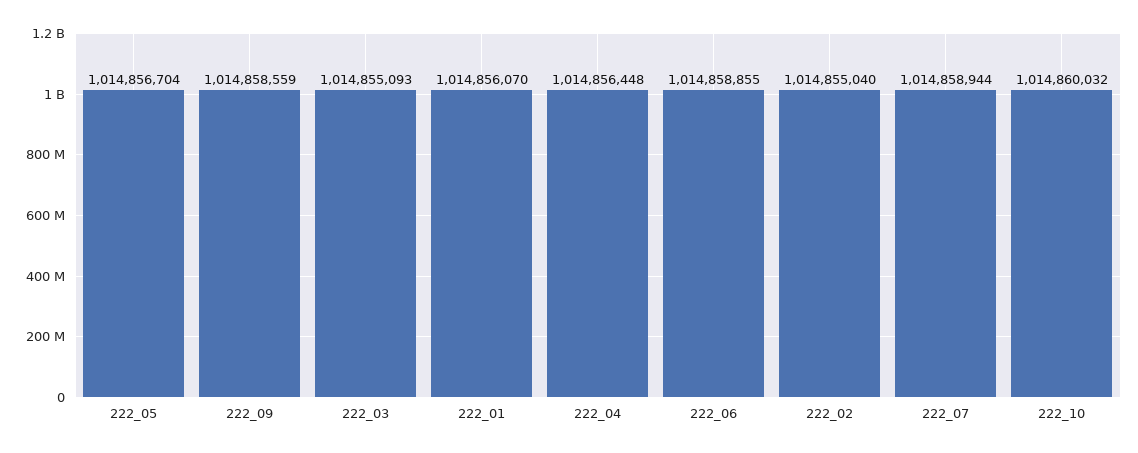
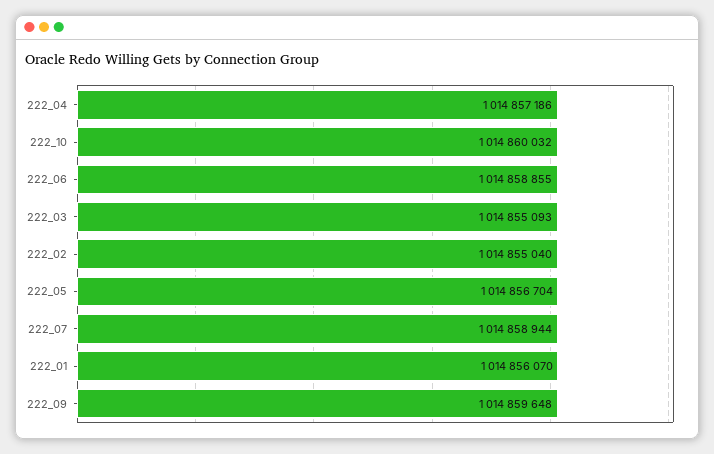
222_09: 1014858559 -> 1014859648
222_04: 1014856448 -> 1014857186

